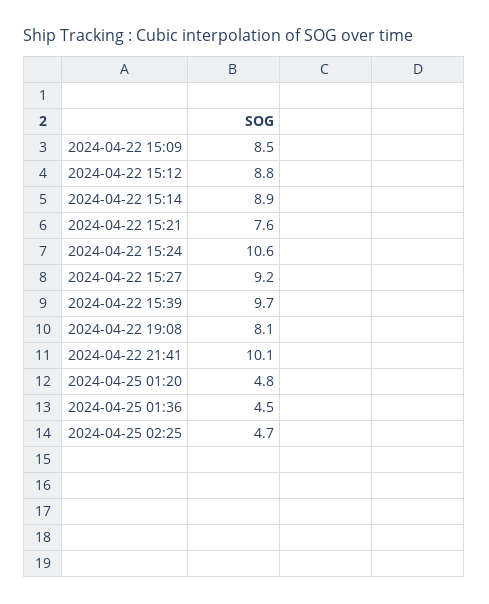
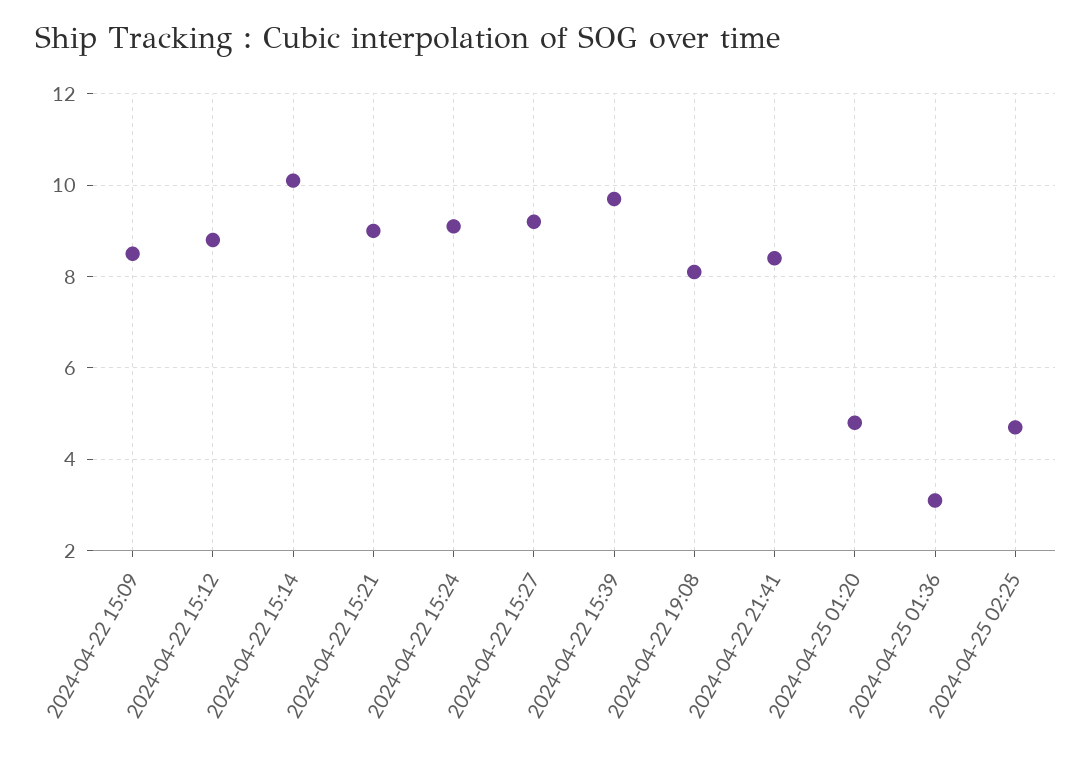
2024-04-22 15:14: 8.9 -> 10
2024-04-22 15:21: 7.6 -> 9
2024-04-22 15:24: 10.6 -> 9
2024-04-22 21:41: 10.1 -> 8.5
2024-04-25 01:36: 4.5 -> 3

